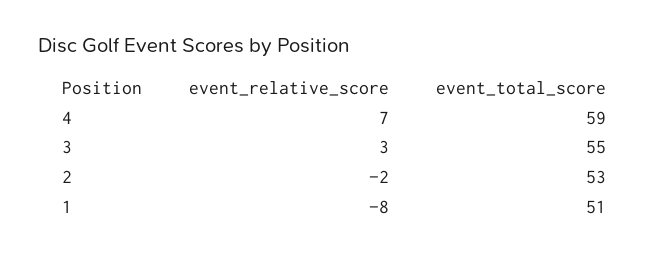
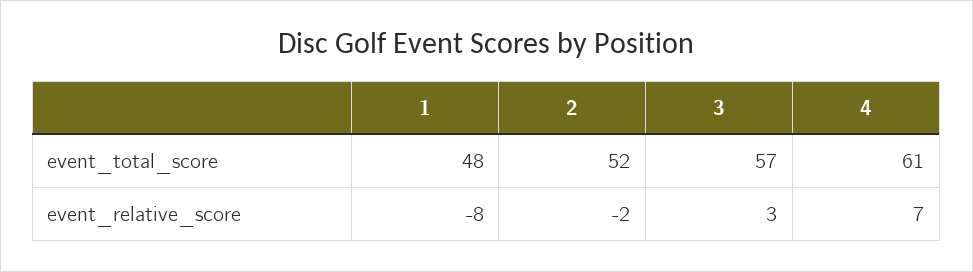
event_total_score, 4: 59 -> 61
event_total_score, 3: 55 -> 57
event_total_score, 2: 53 -> 52
event_total_score, 1: 51 -> 48

